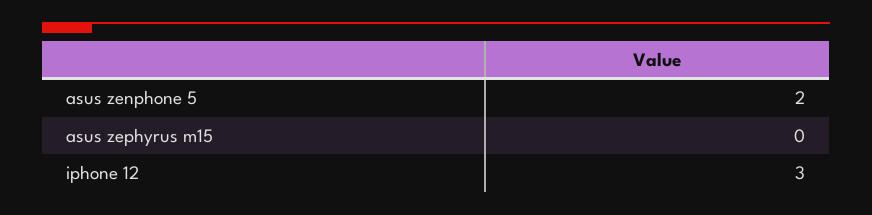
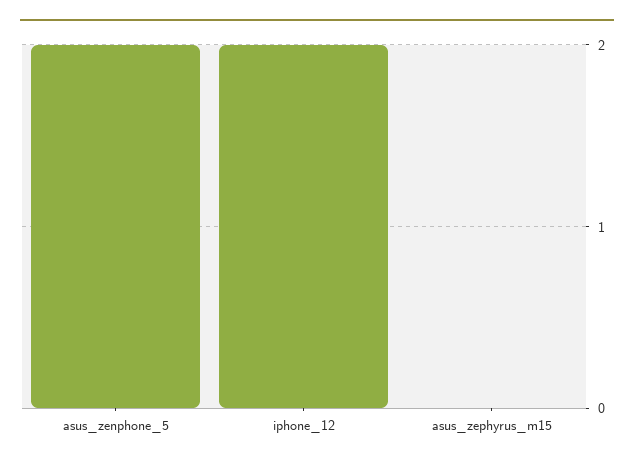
iphone 12: 3 -> 2

